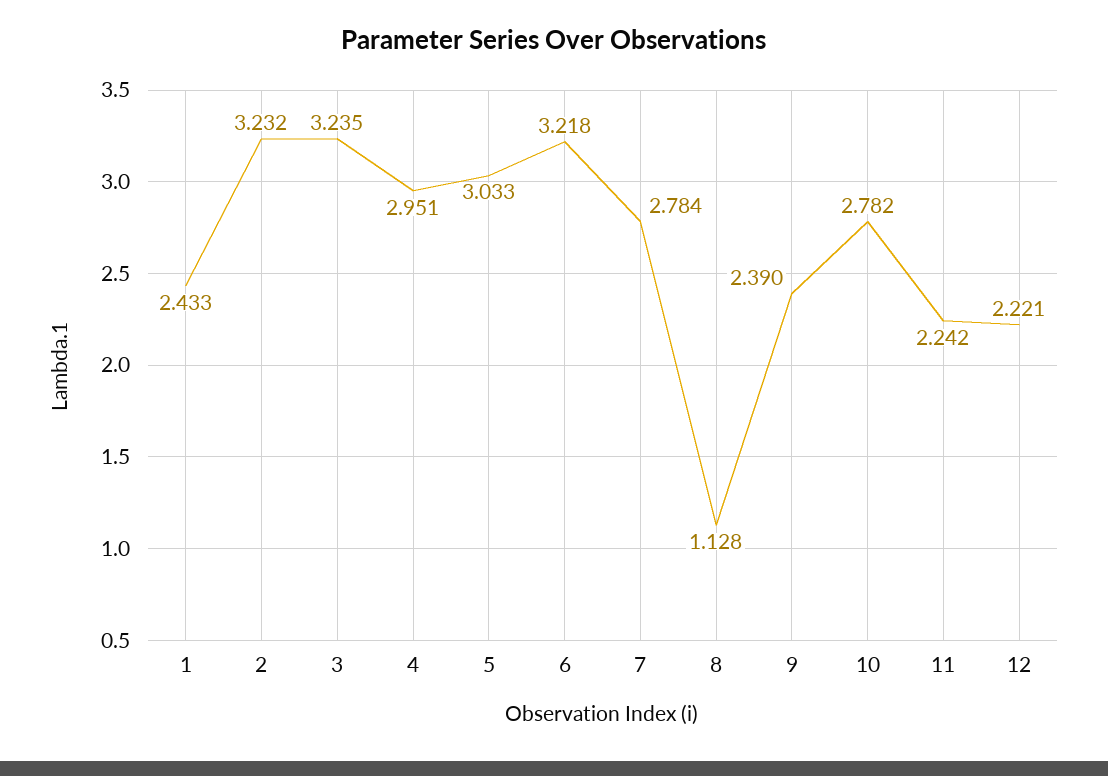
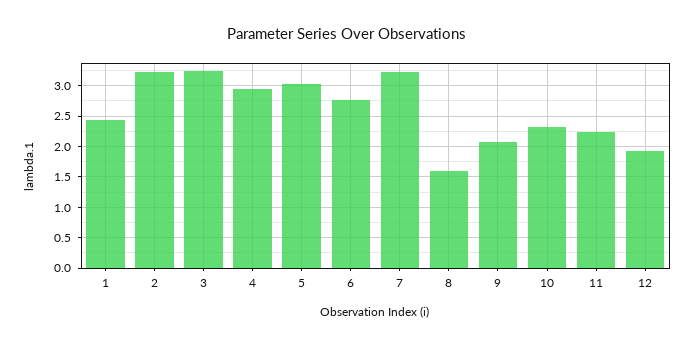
6: 3.218 -> 2.8
7: 2.784 -> 3.2
8: 1.128 -> 1.6
9: 2.39 -> 2.1
10: 2.782 -> 2.3
12: 2.221 -> 1.9

